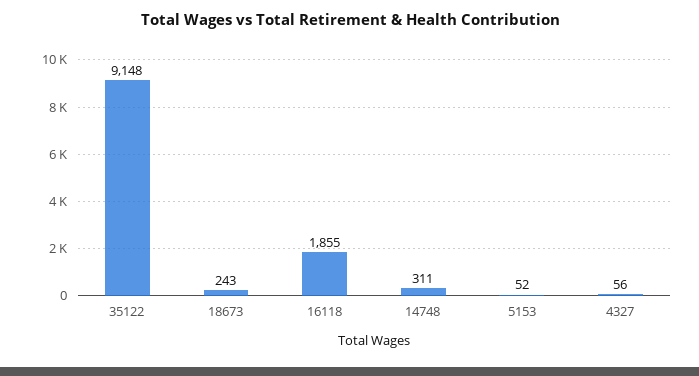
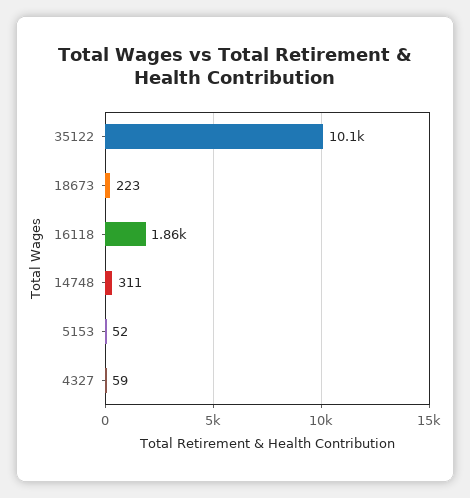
35122: 9148 -> 10100
18673: 243 -> 223
4327: 56 -> 59

